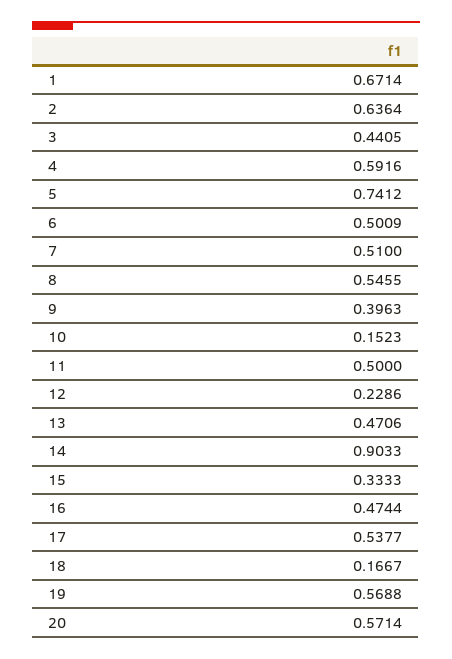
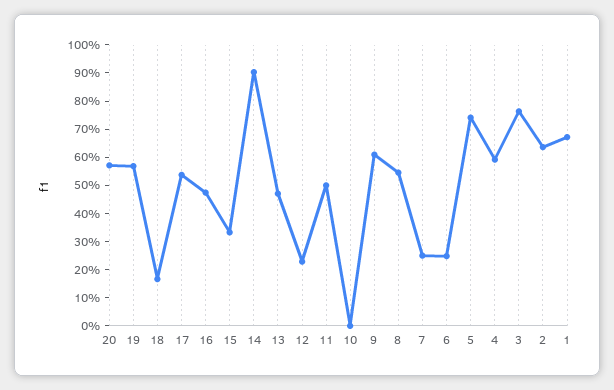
3: 0.4405 -> 0.75
6: 0.5009 -> 0.25
7: 0.51 -> 0.25
9: 0.3963 -> 0.6
10: 0.1523 -> 0

